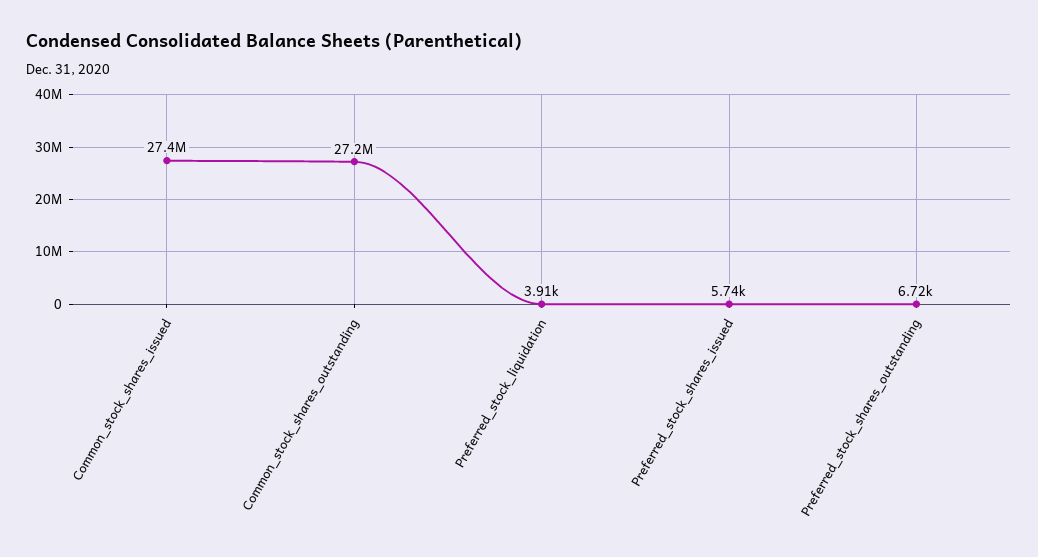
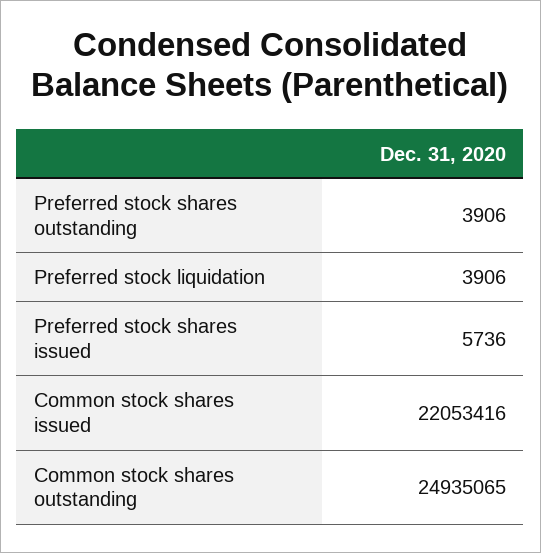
Common_stock_shares_issued: 27400000 -> 22053416
Common_stock_shares_outstanding: 27200000 -> 24935065
Preferred_stock_shares_outstanding: 6720 -> 3906

